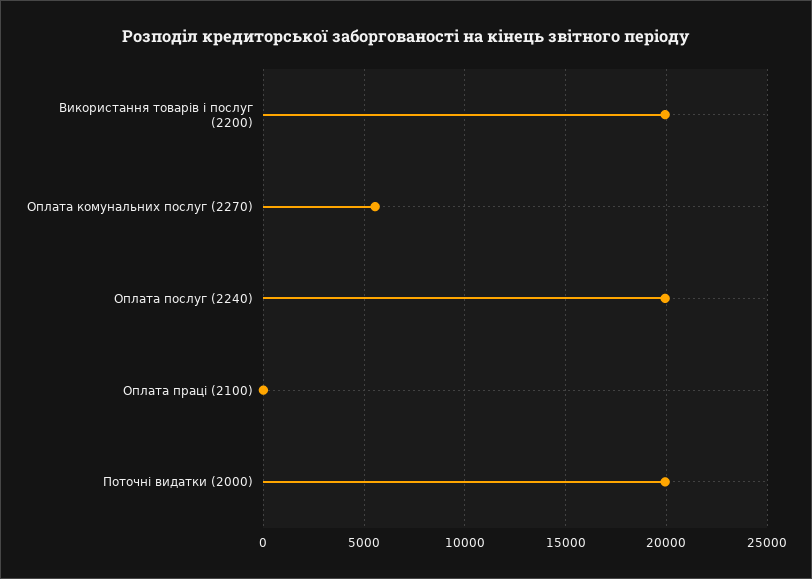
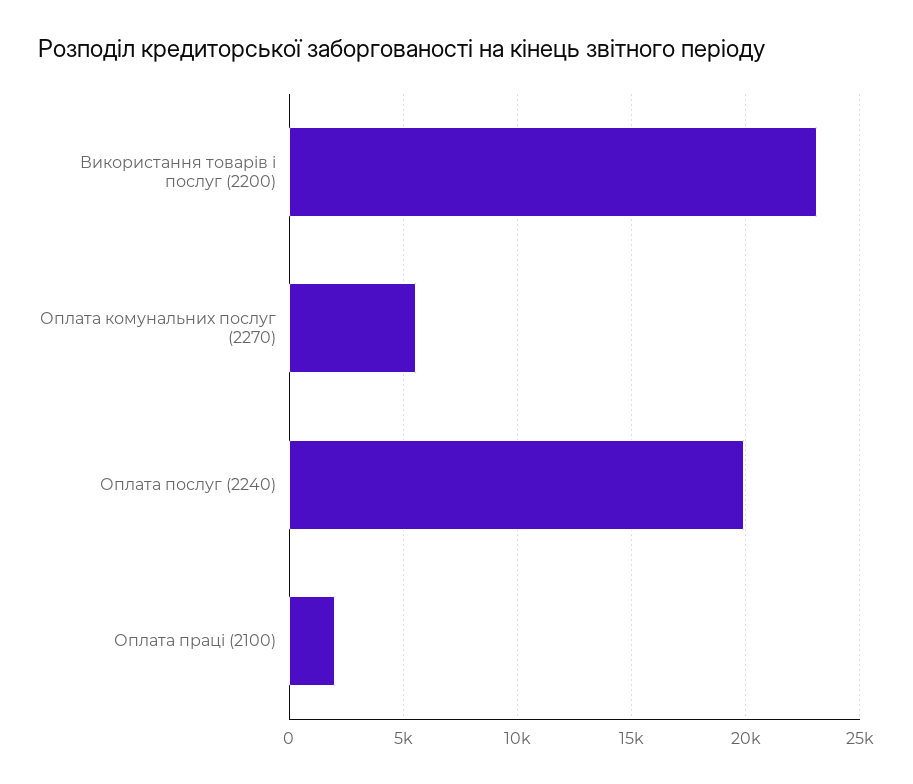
Використання товарів і послуг (2200): 20000 -> 23000
Оплата праці (2100): 0 -> 2000
Поточні видатки (2000): 20000 -> none

